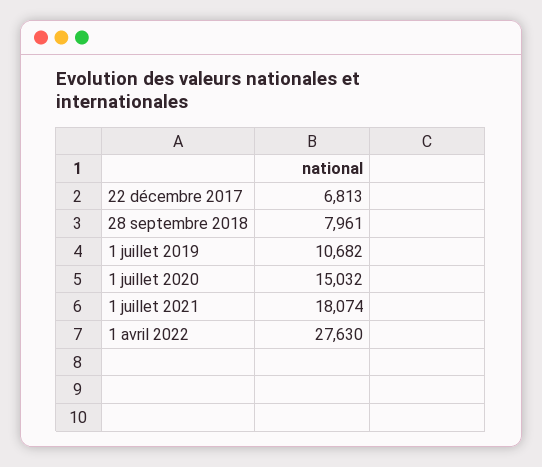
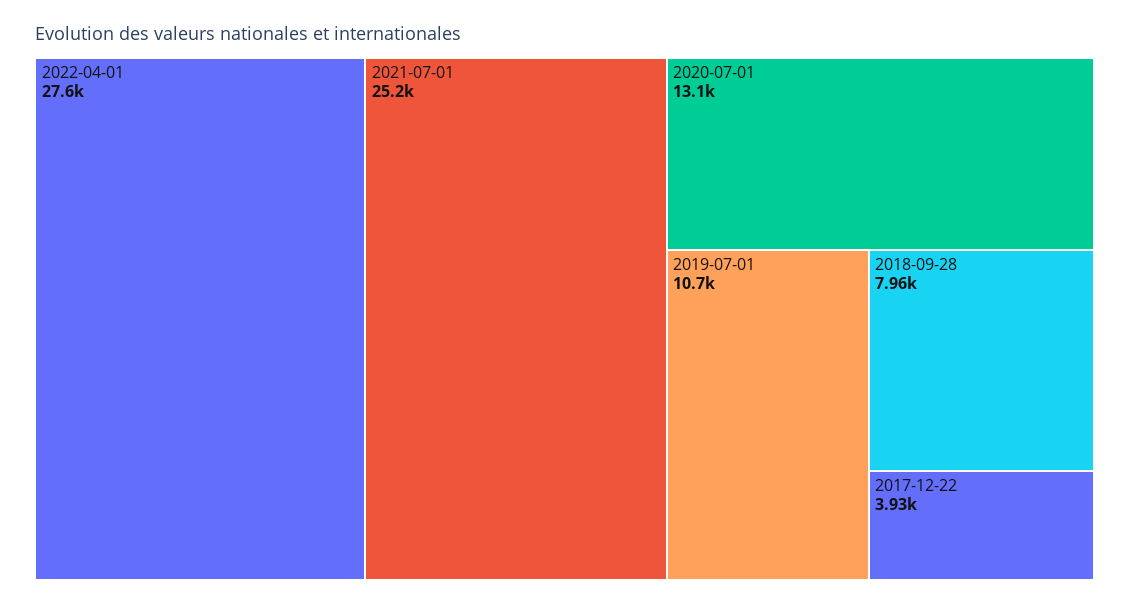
22 décembre 2017: 6813 -> 3930
1 juillet 2020: 15032 -> 13100
1 juillet 2021: 18074 -> 25200

